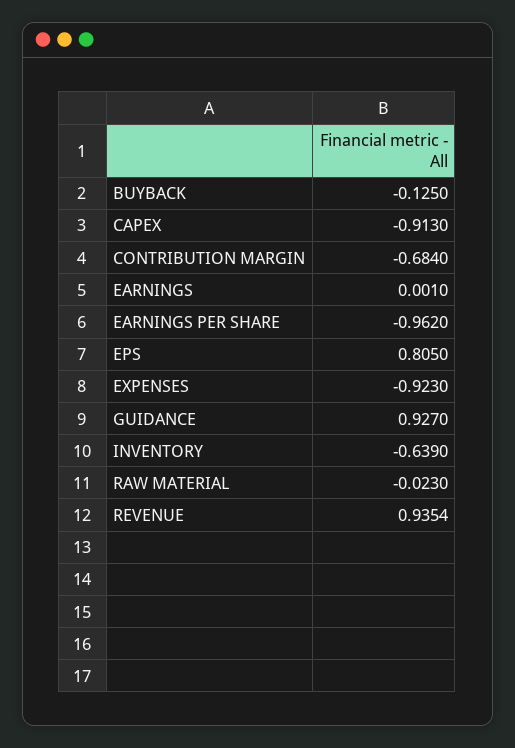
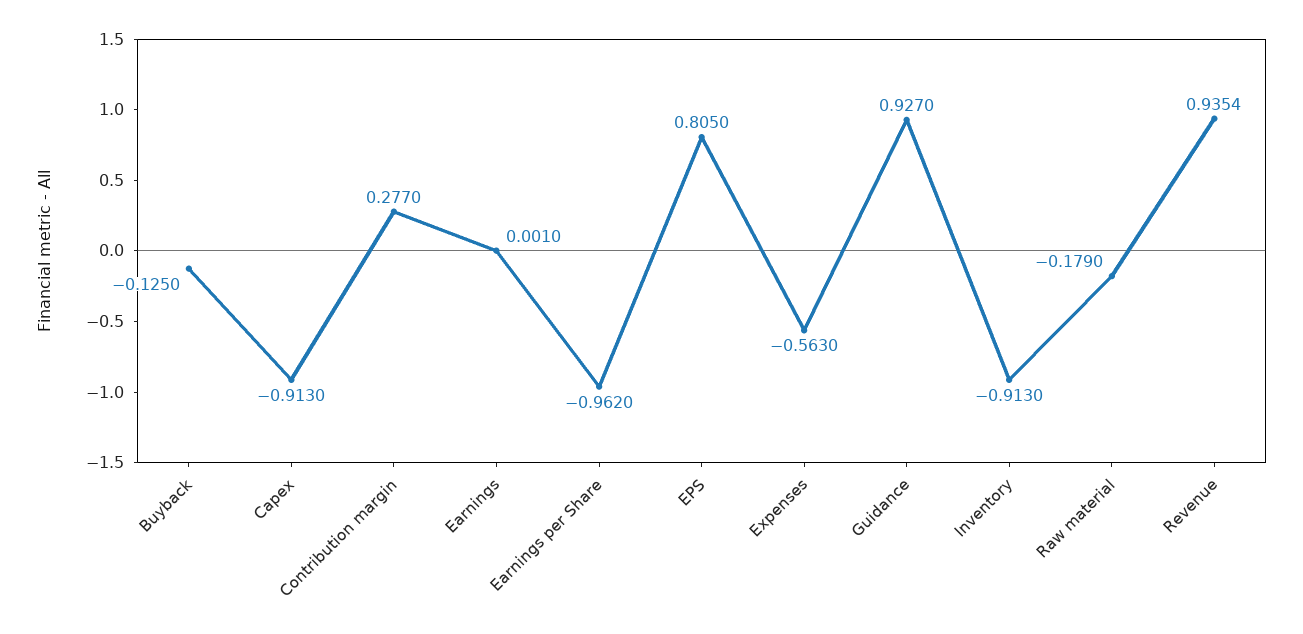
CONTRIBUTION MARGIN: -0.684 -> 0.277
EXPENSES: -0.923 -> -0.563
INVENTORY: -0.639 -> -0.913
RAW MATERIAL: -0.023 -> -0.179

